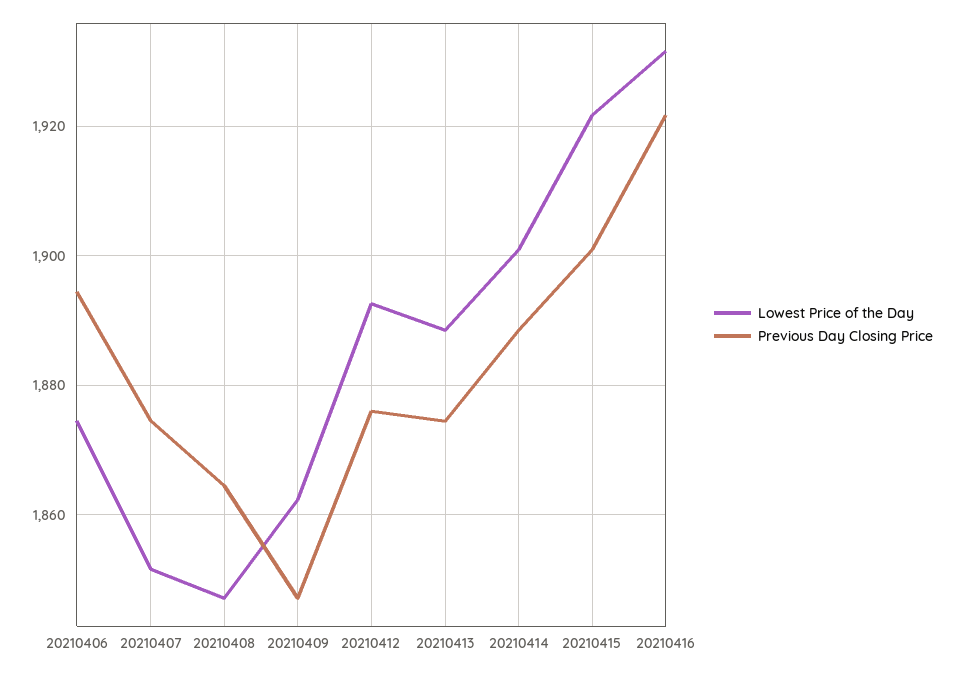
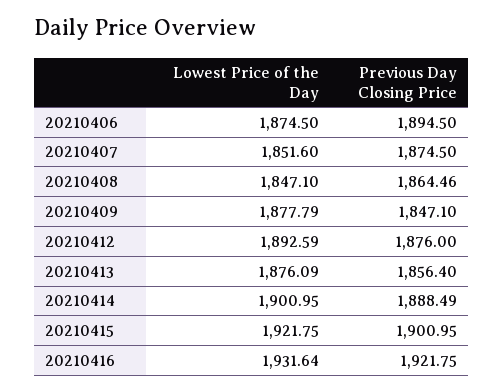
Lowest Price of the Day, 20210409: 1862 -> 1877.79
Lowest Price of the Day, 20210413: 1888 -> 1876.09
Previous Day Closing Price, 20210413: 1874 -> 1856.4

